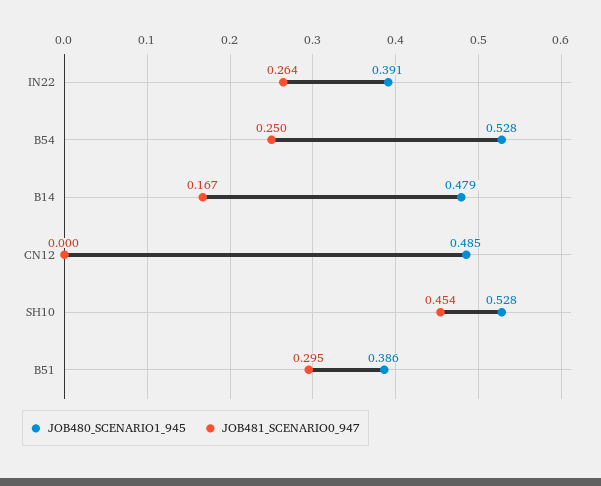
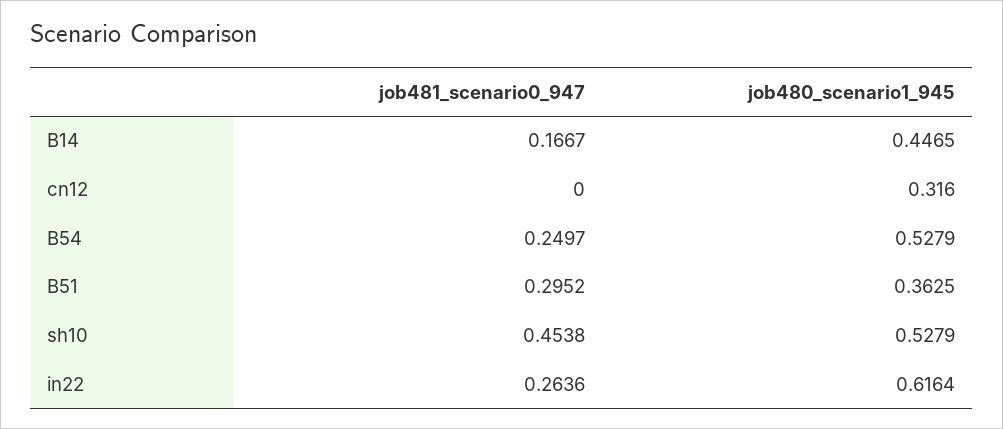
JOB480_SCENARIO1_945, IN22: 0.391 -> 0.6164
JOB480_SCENARIO1_945, B14: 0.479 -> 0.4465
JOB480_SCENARIO1_945, CN12: 0.485 -> 0.316
JOB480_SCENARIO1_945, B51: 0.386 -> 0.3625

